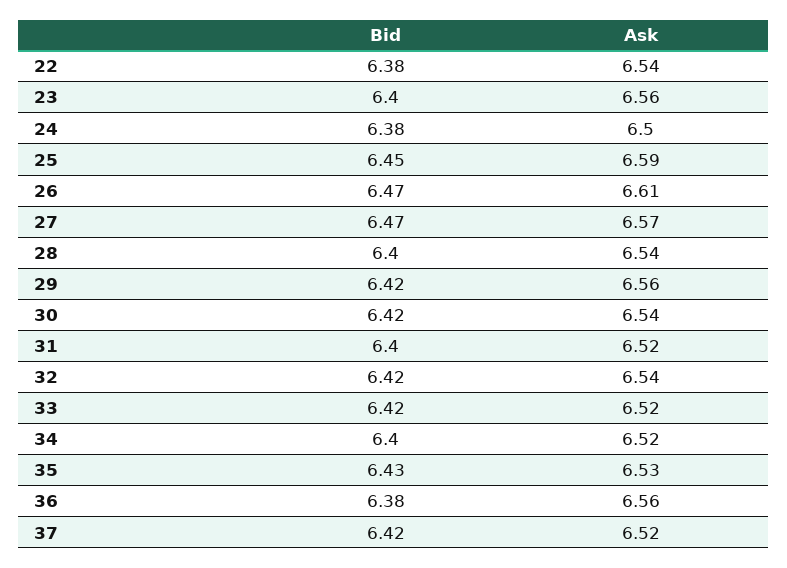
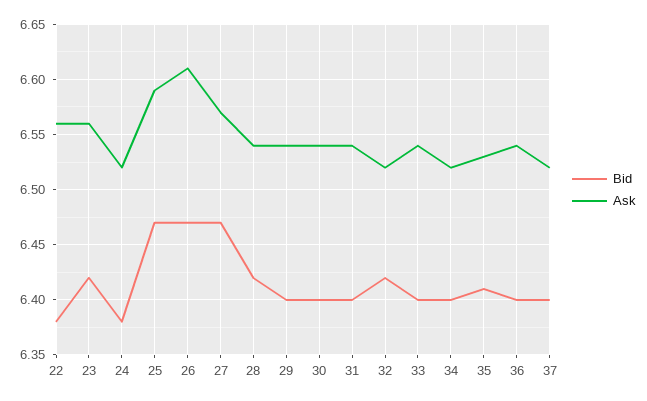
Ask, 22: 6.54 -> 6.56
Bid, 23: 6.4 -> 6.42
Ask, 24: 6.5 -> 6.52
Bid, 25: 6.45 -> 6.47
Bid, 28: 6.4 -> 6.42
Bid, 29: 6.42 -> 6.4
Ask, 29: 6.56 -> 6.54
Bid, 30: 6.42 -> 6.4
Ask, 31: 6.52 -> 6.54
Ask, 32: 6.54 -> 6.52
Bid, 33: 6.42 -> 6.4
Ask, 33: 6.52 -> 6.54
Bid, 35: 6.43 -> 6.41
Bid, 36: 6.38 -> 6.4
Ask, 36: 6.56 -> 6.54
Bid, 37: 6.42 -> 6.4

